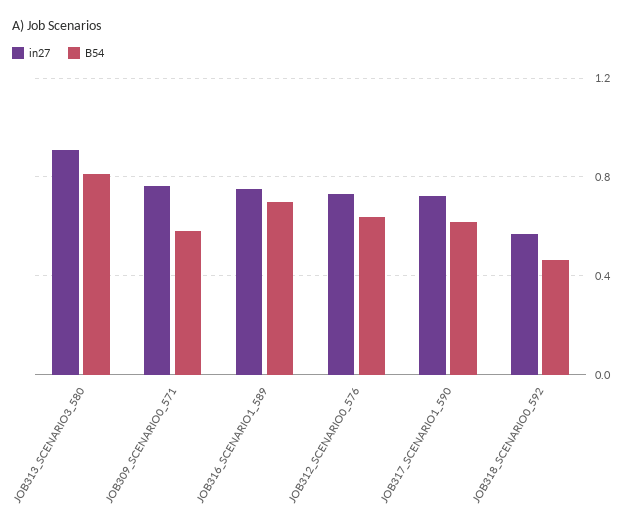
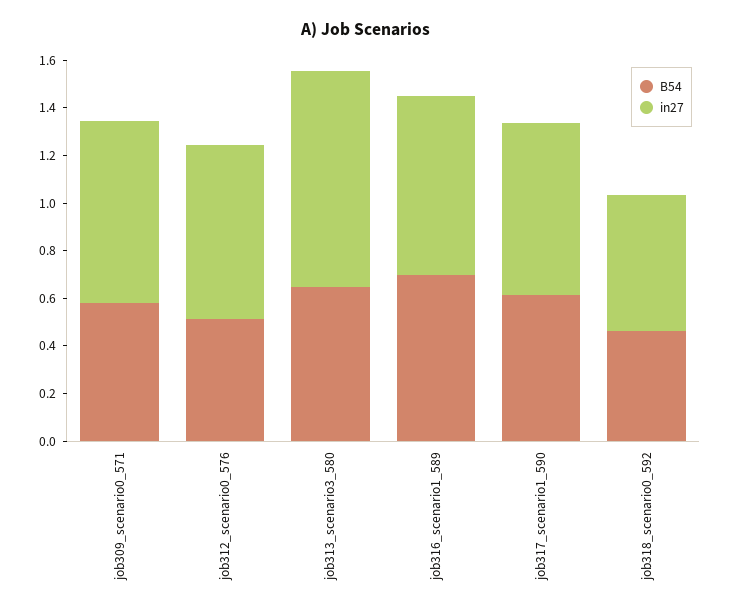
B54, JOB313_SCENARIO3_580: 0.8 -> 0.65
B54, JOB312_SCENARIO0_576: 0.65 -> 0.5

